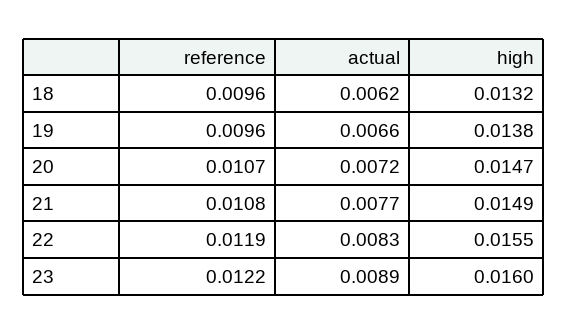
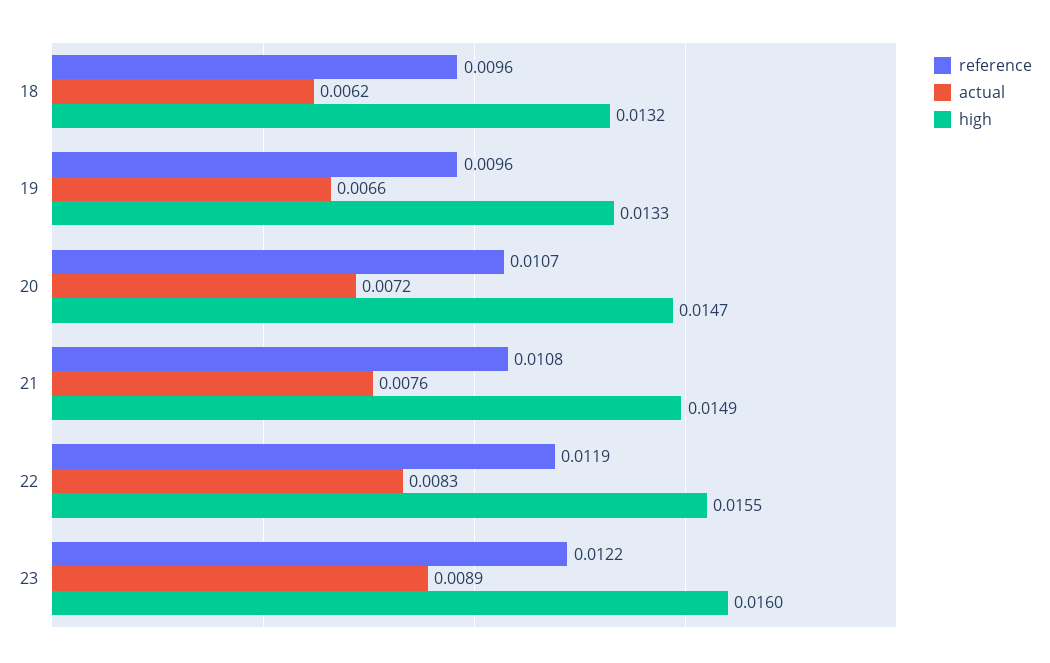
high, 19: 0.0138 -> 0.0133
actual, 21: 0.0077 -> 0.0076

